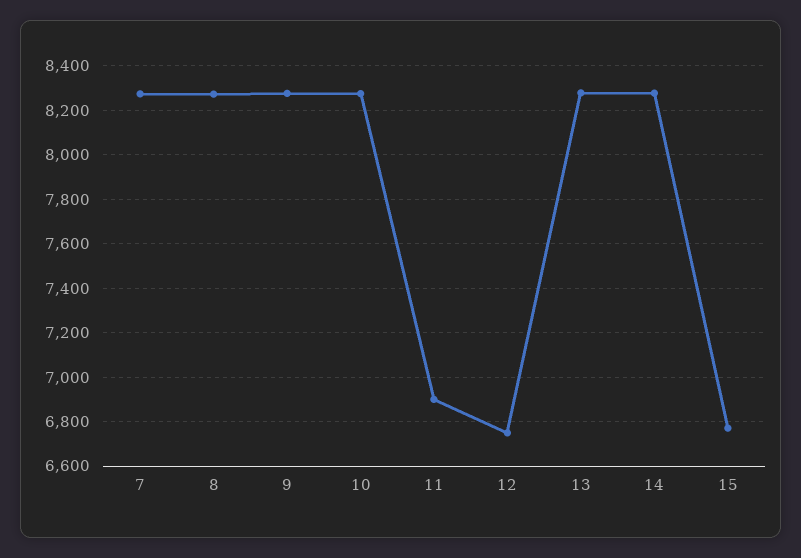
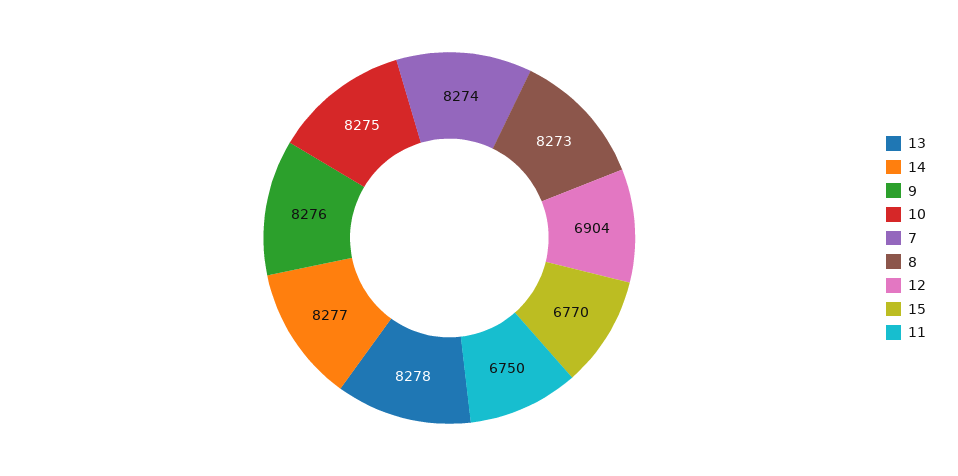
11: 6900 -> 6750
12: 6750 -> 6904

